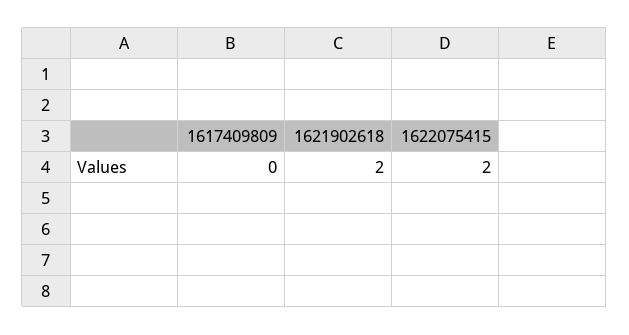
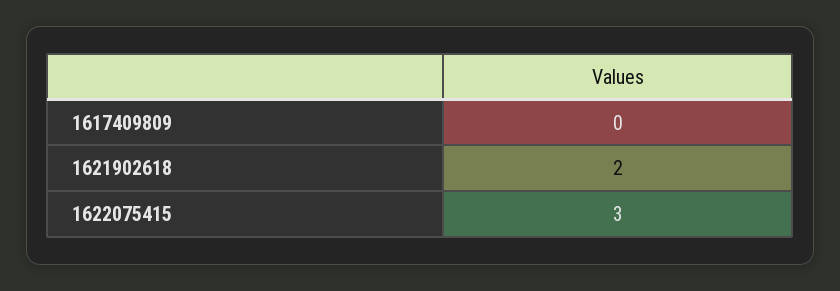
1622075415: 2 -> 3

